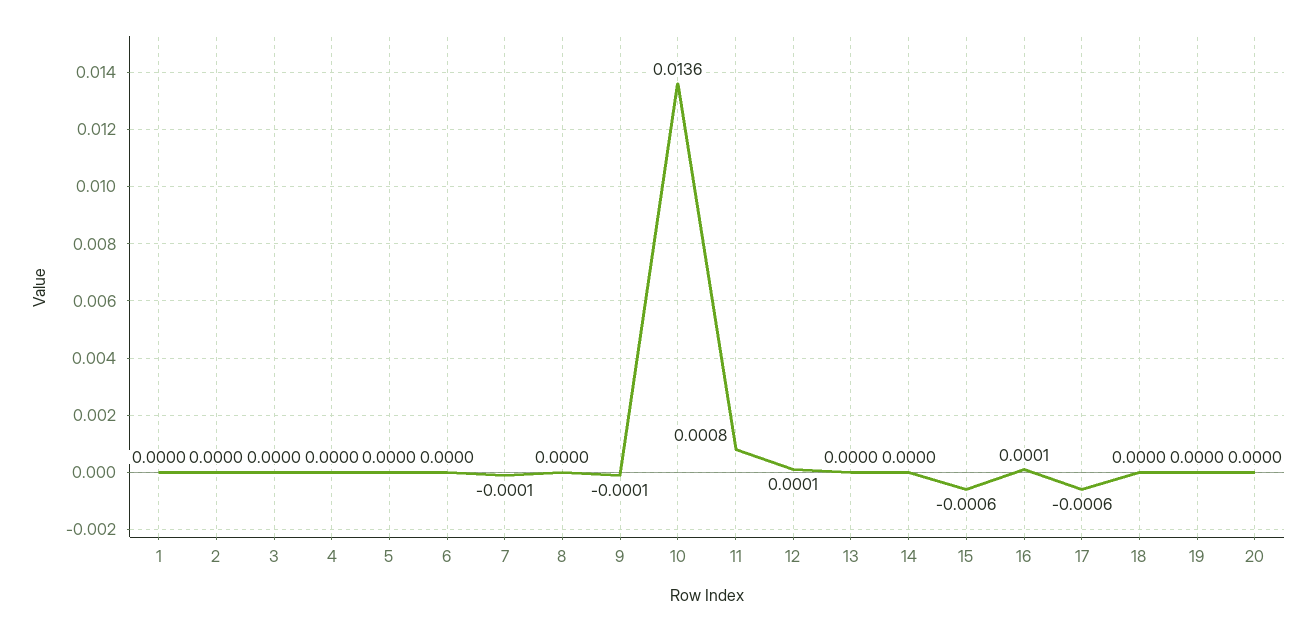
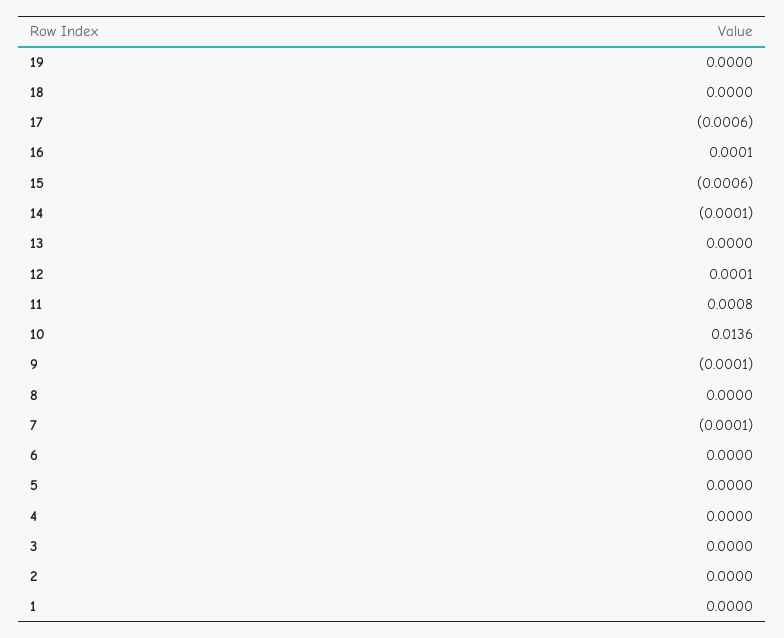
14: 0 -> -0.0001
20: 0 -> none

